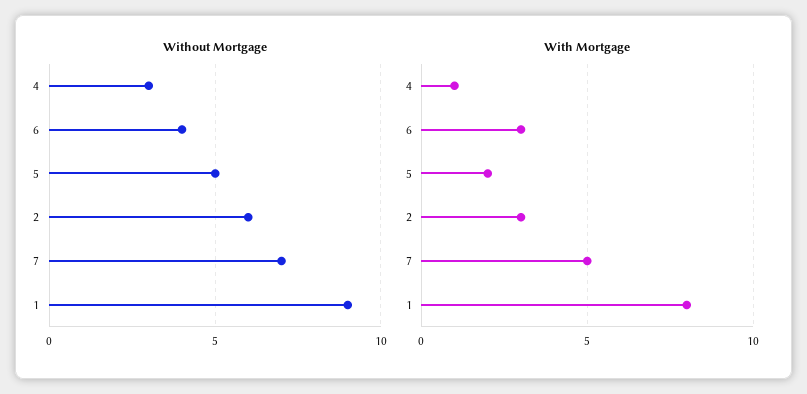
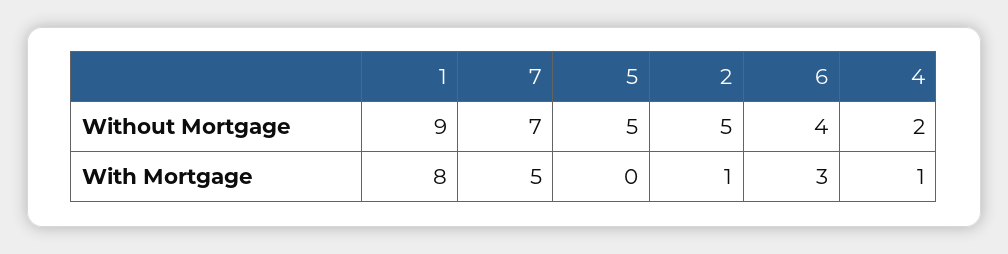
Without Mortgage, 4: 3 -> 2
Without Mortgage, 2: 6 -> 5
With Mortgage, 5: 2 -> 0
With Mortgage, 2: 3 -> 1

